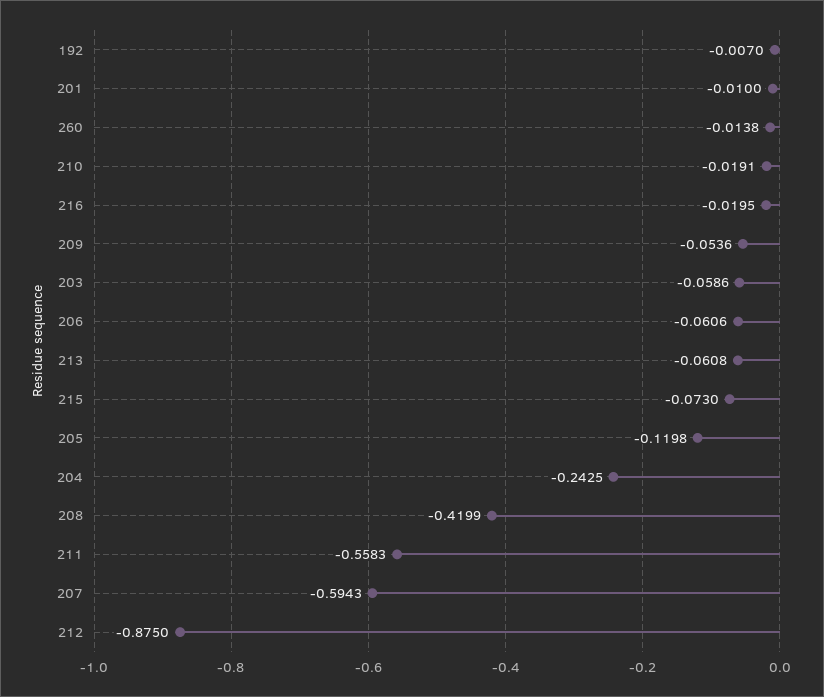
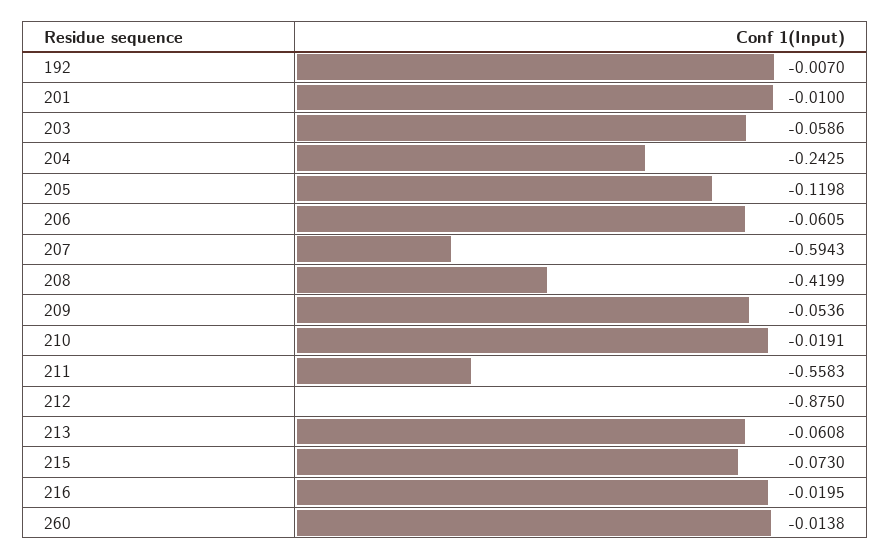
206: -0.0606 -> -0.0605

